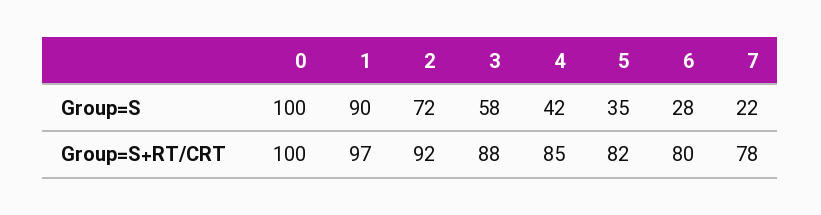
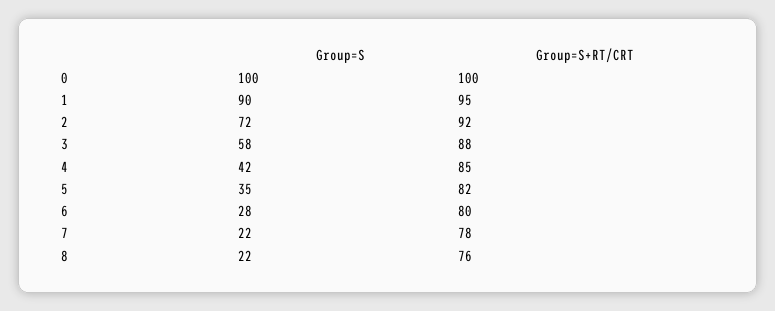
1, Group=S+RT/CRT: 97 -> 95
8, Group=S: none -> 22
8, Group=S+RT/CRT: none -> 76

